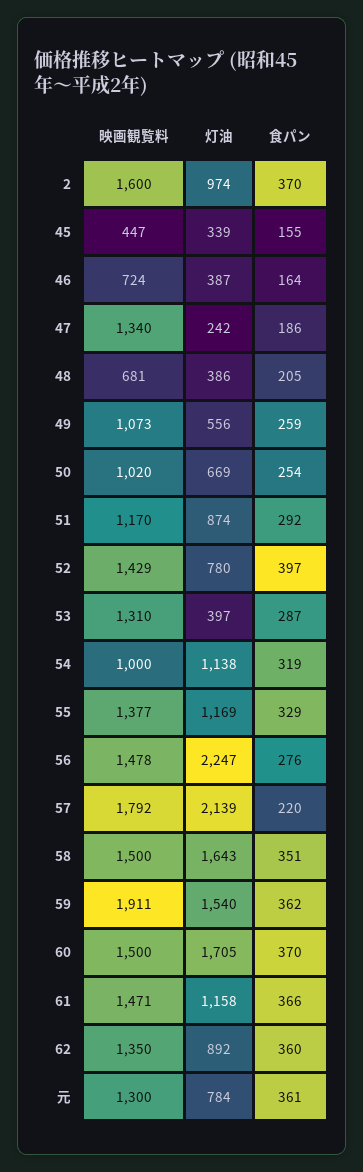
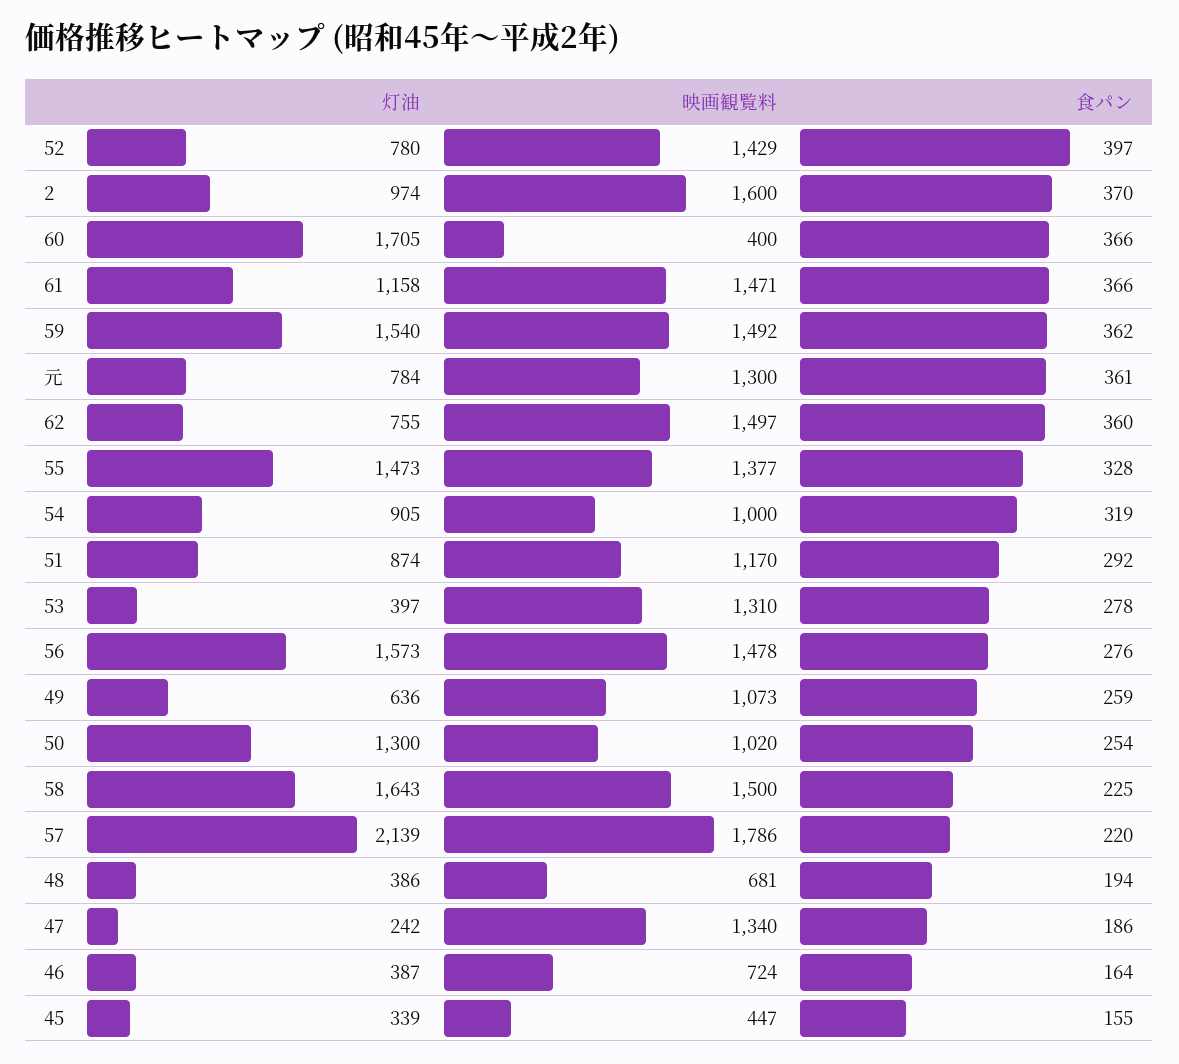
食パン, 48: 205 -> 194
灯油, 49: 556 -> 636
灯油, 50: 669 -> 1300
食パン, 53: 287 -> 278
灯油, 54: 1138 -> 905
灯油, 55: 1169 -> 1473
食パン, 55: 329 -> 328
灯油, 56: 2247 -> 1573
映画観覧料, 57: 1792 -> 1786
食パン, 58: 351 -> 225
映画観覧料, 59: 1911 -> 1492
映画観覧料, 60: 1500 -> 400
食パン, 60: 370 -> 366
映画観覧料, 62: 1350 -> 1497
灯油, 62: 892 -> 755

